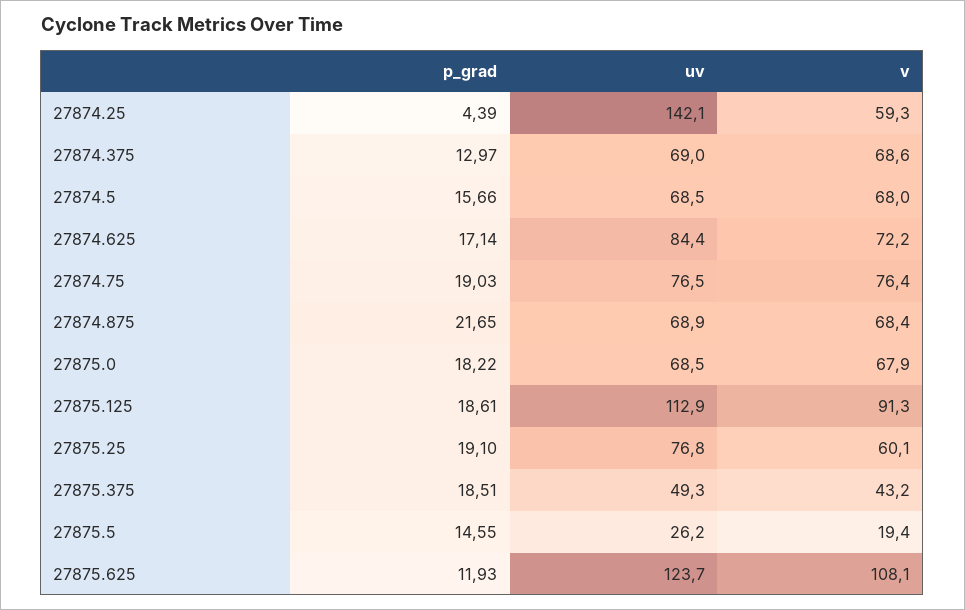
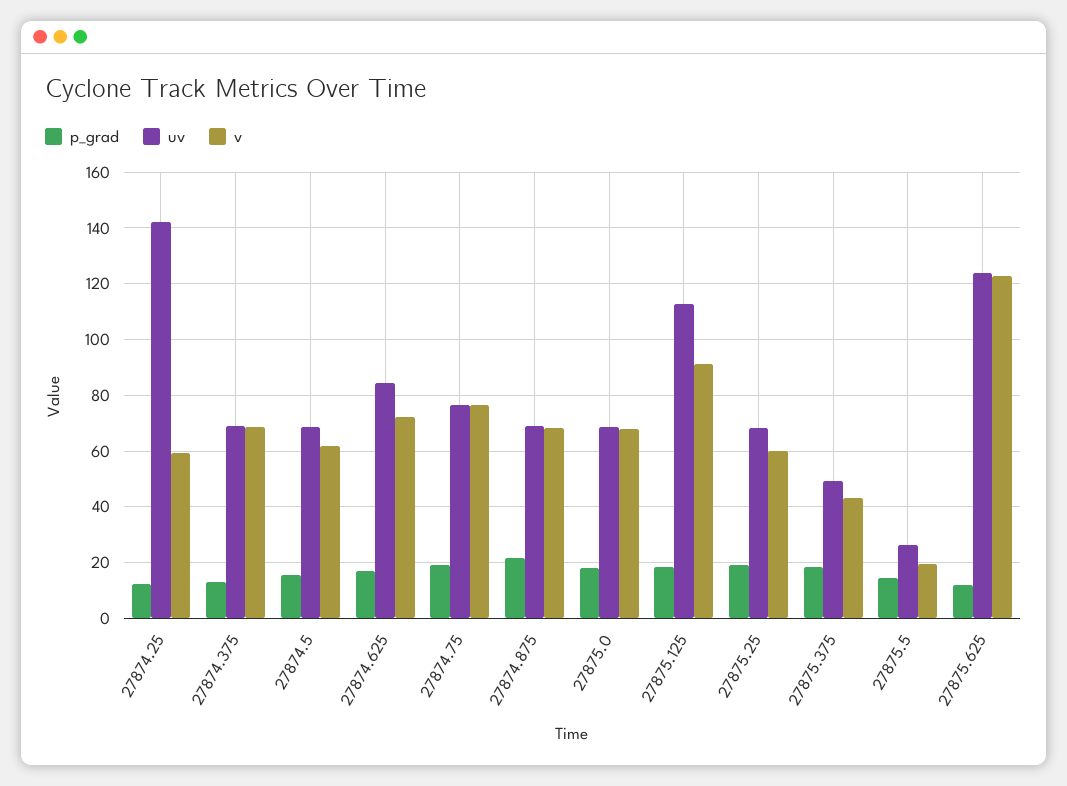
p_grad, 27874.25: 4.39 -> 12.5
v, 27874.5: 68 -> 62.5
uv, 27875.25: 76.8 -> 67.5
v, 27875.625: 108.1 -> 122.5

